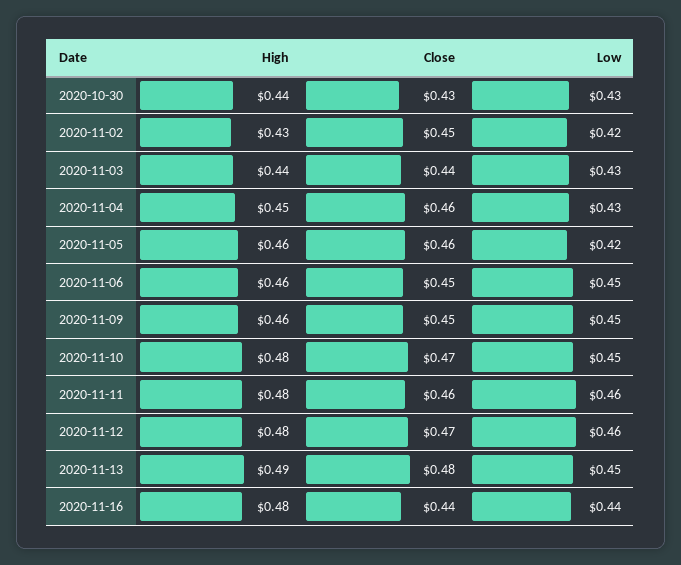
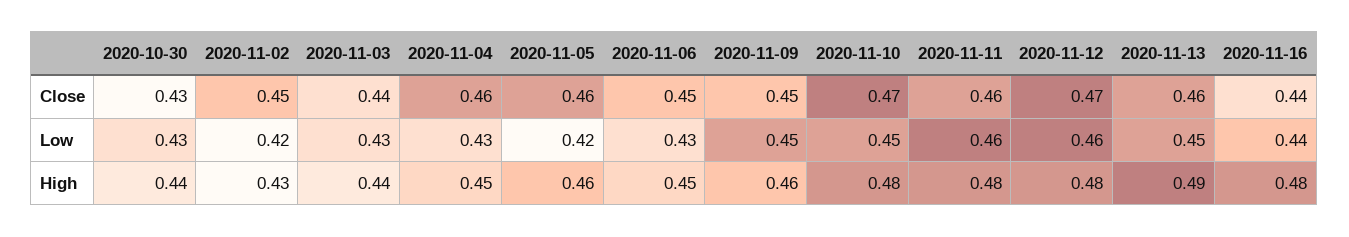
High, 2020-11-06: 0.46 -> 0.45
Low, 2020-11-06: 0.45 -> 0.43
Close, 2020-11-13: 0.48 -> 0.46

